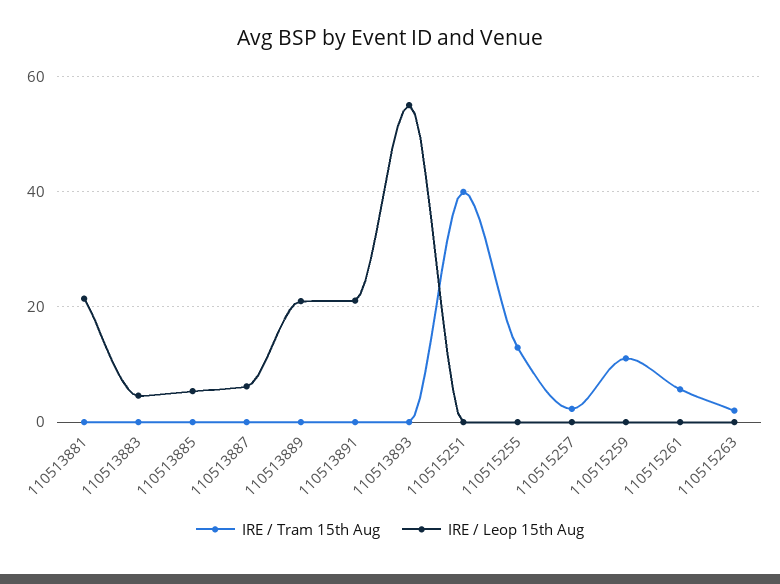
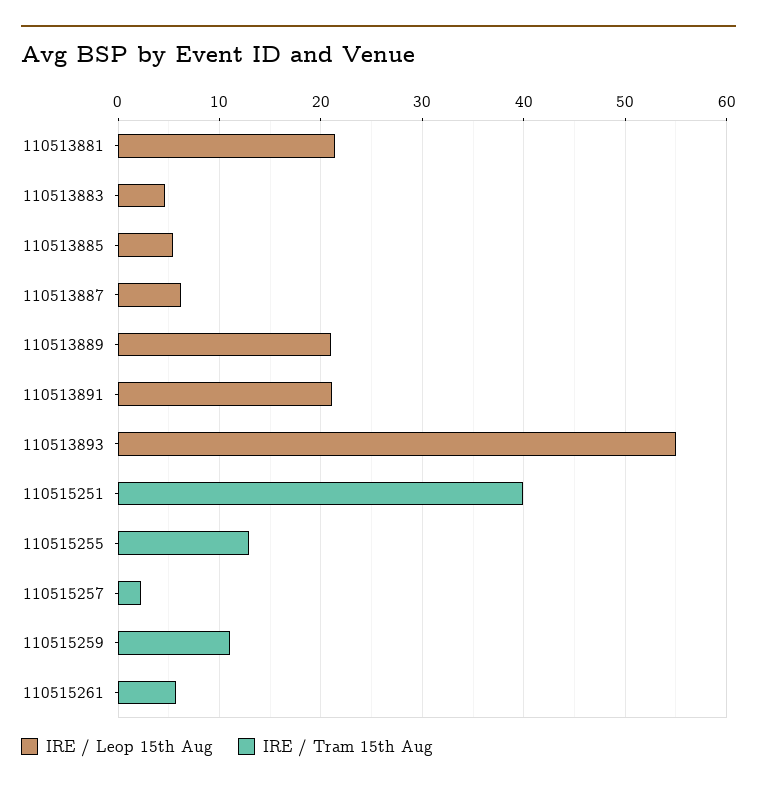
IRE / Tram 15th Aug, 110515263: 2 -> none
IRE / Leop 15th Aug, 110515263: 0 -> none

